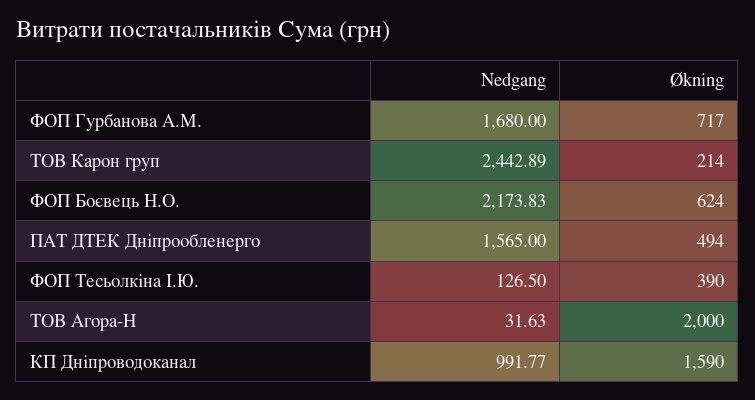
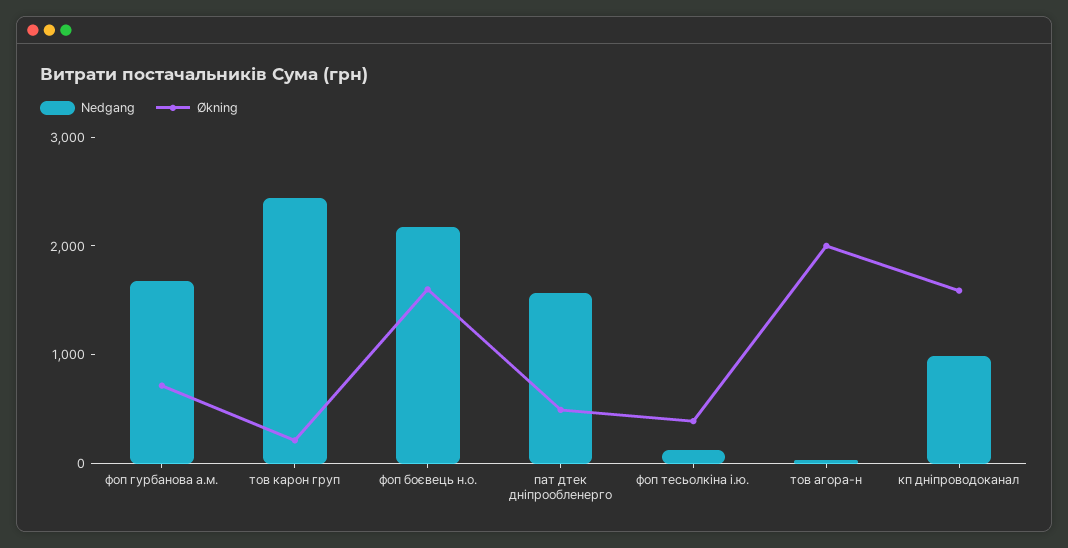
Økning, ФОП Боєвець Н.О.: 624 -> 1600

